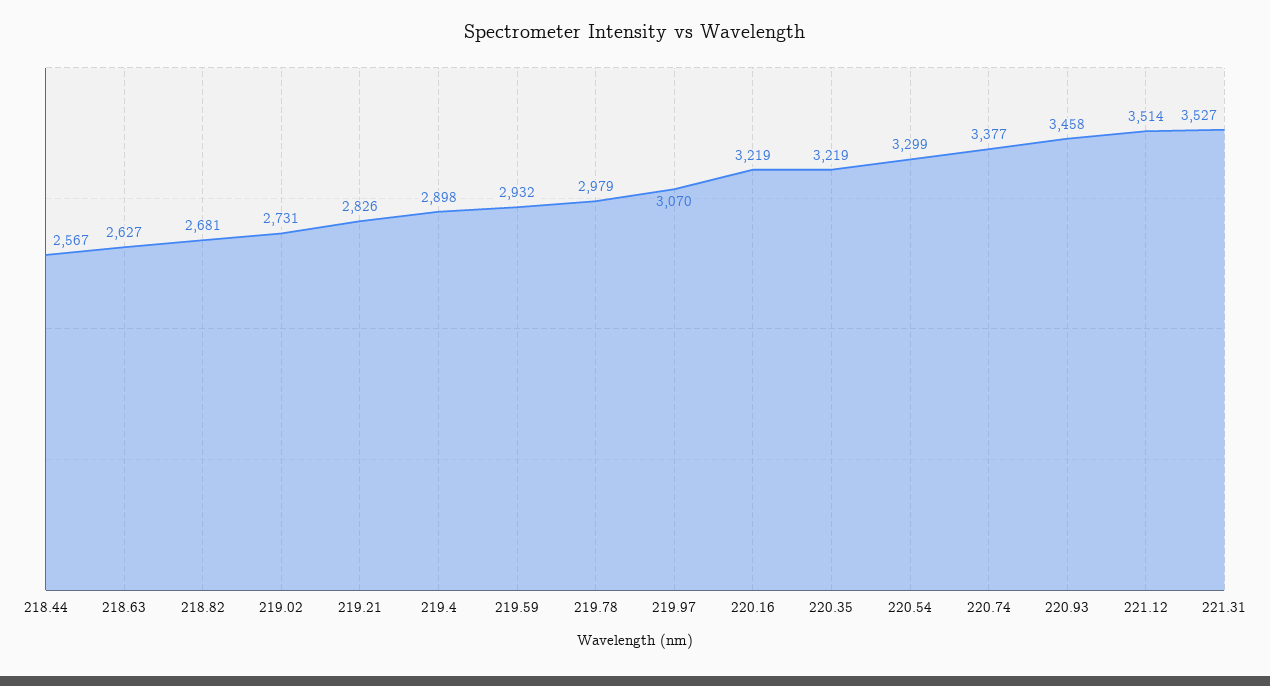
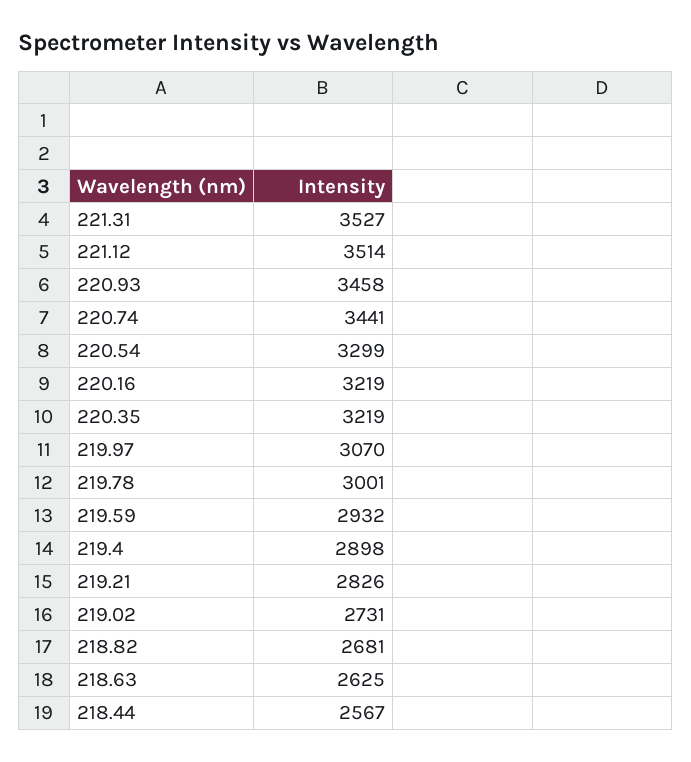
218.63: 2627 -> 2625
219.78: 2979 -> 3001
220.74: 3377 -> 3441

